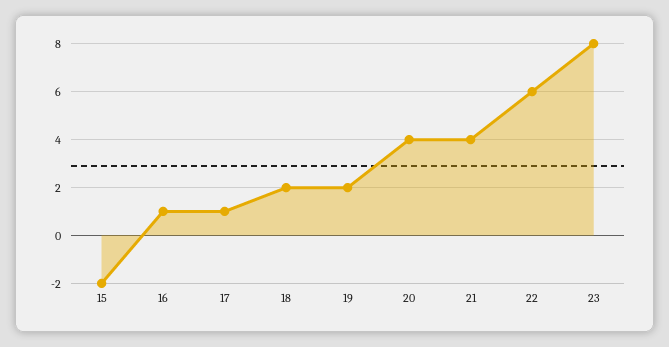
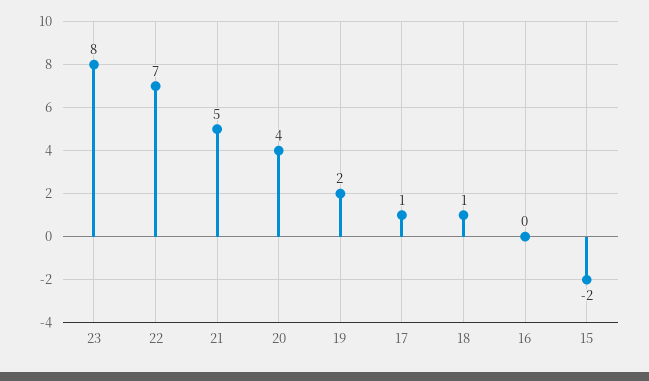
16: 1 -> 0
18: 2 -> 1
21: 4 -> 5
22: 6 -> 7

